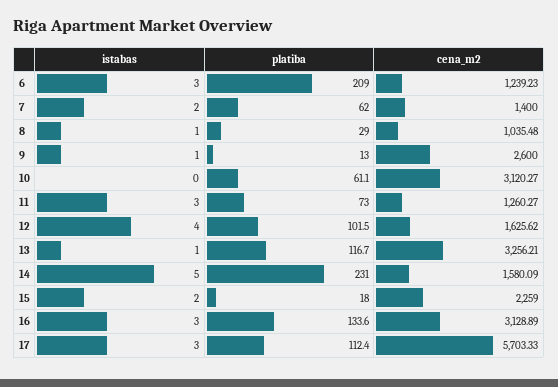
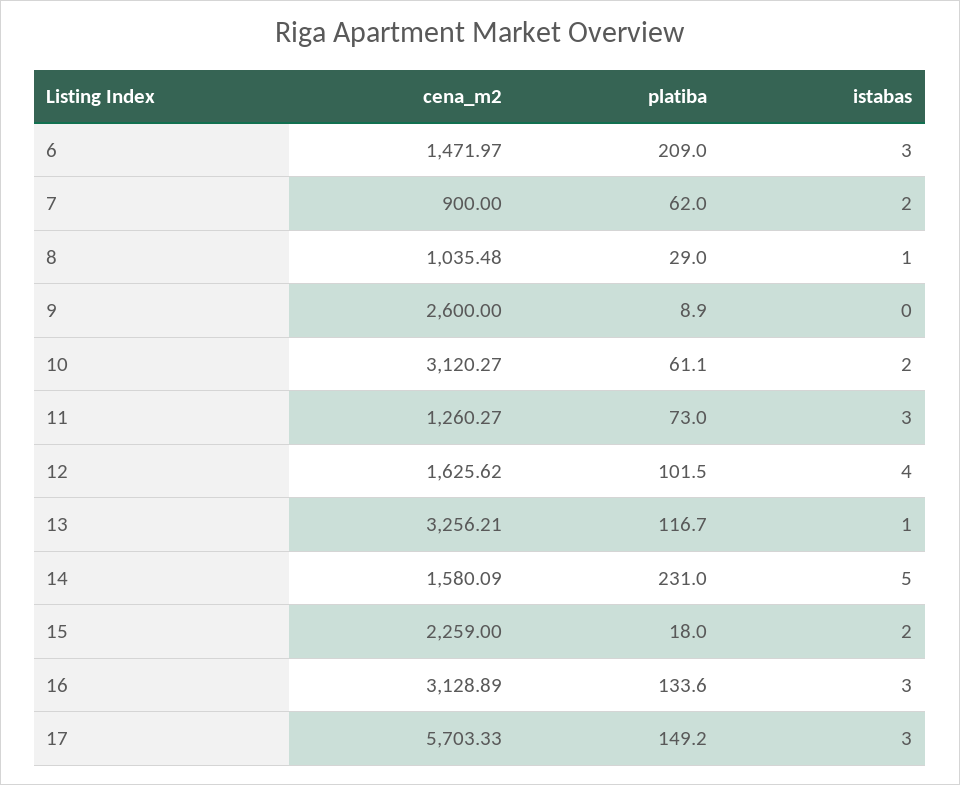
cena_m2, 6: 1239.23 -> 1471.97
cena_m2, 7: 1400 -> 900
istabas, 9: 1 -> 0
platiba, 9: 13 -> 8.9
istabas, 10: 0 -> 2
platiba, 17: 112.4 -> 149.2

